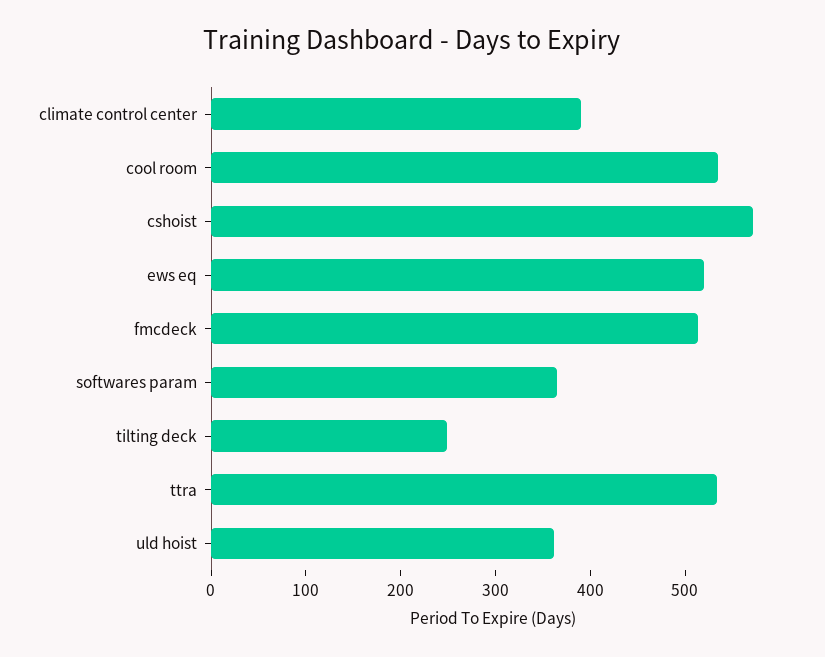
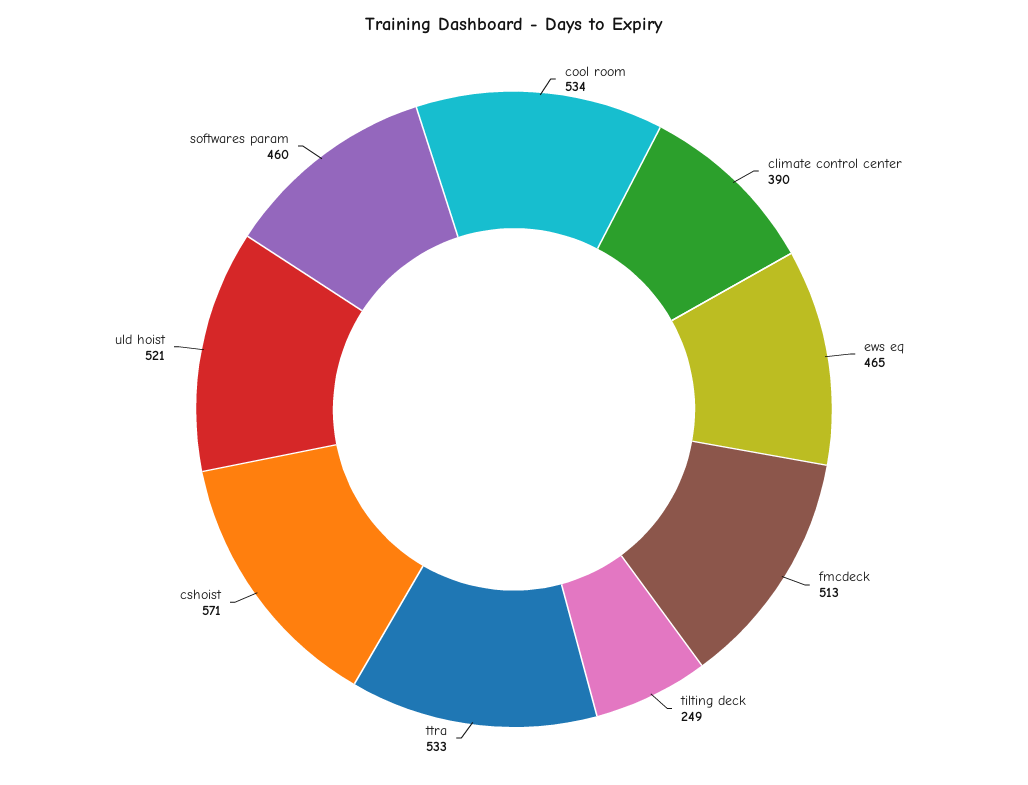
ews eq: 520 -> 465
softwares param: 360 -> 460
uld hoist: 360 -> 521

